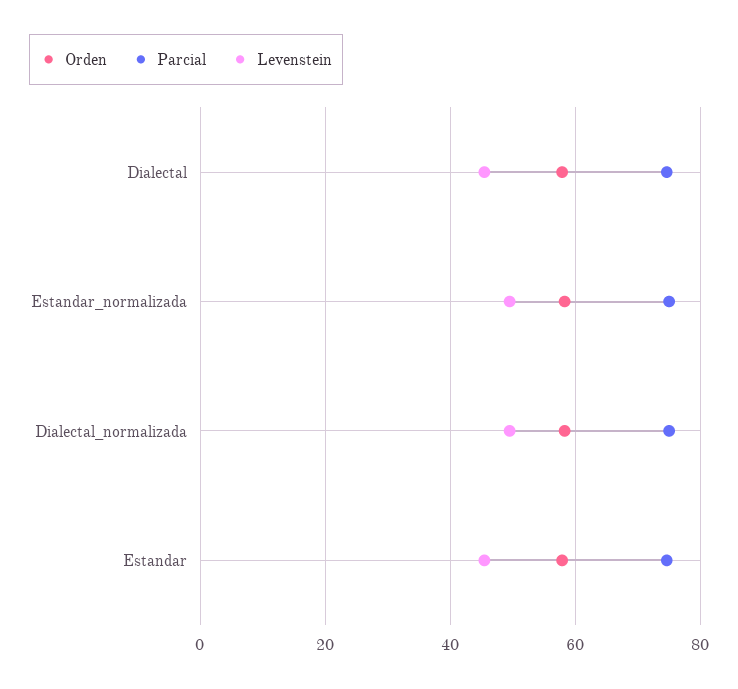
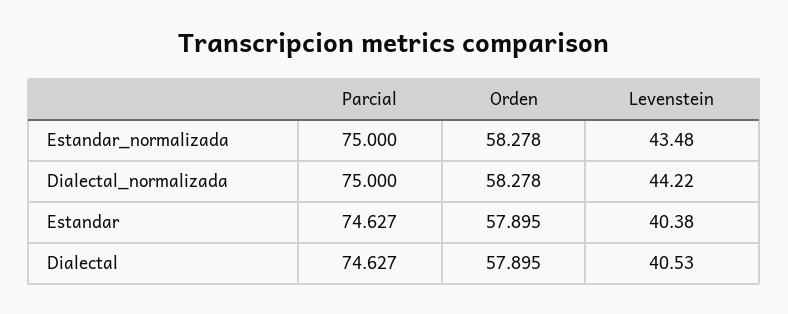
Levenstein, Dialectal: 46 -> 40.53
Levenstein, Estandar_normalizada: 50 -> 43.48
Levenstein, Dialectal_normalizada: 50 -> 44.22
Levenstein, Estandar: 46 -> 40.38

